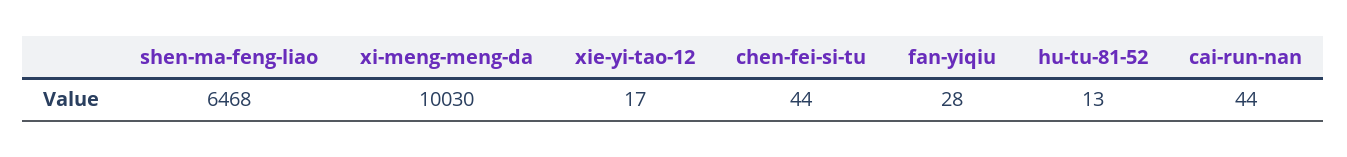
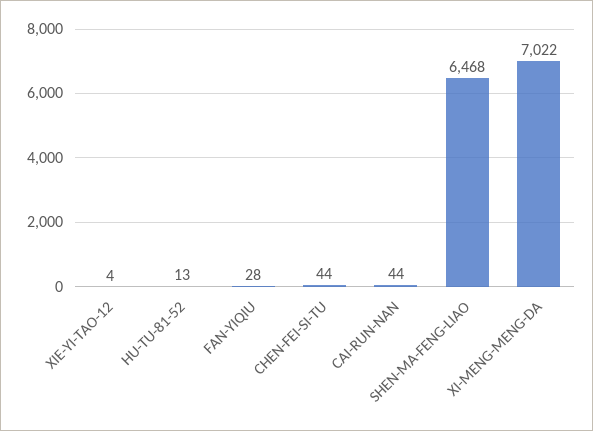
xi-meng-meng-da: 10030 -> 7022
xie-yi-tao-12: 17 -> 4

